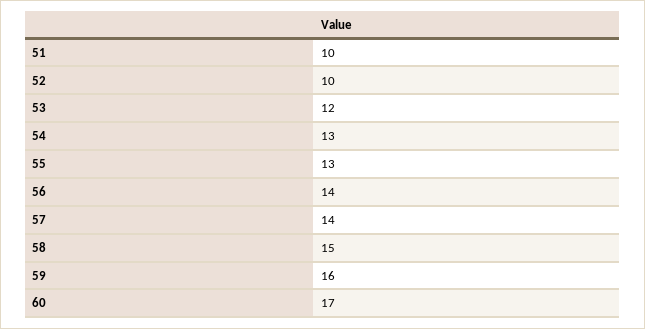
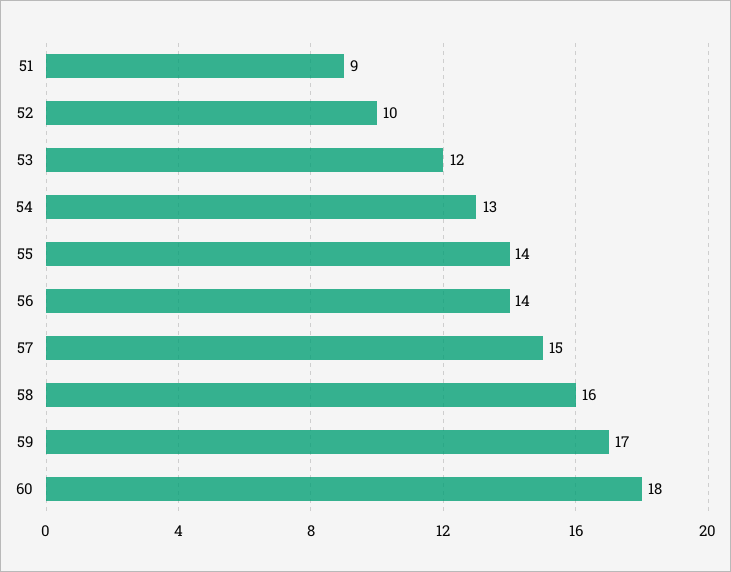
51: 10 -> 9
55: 13 -> 14
57: 14 -> 15
58: 15 -> 16
59: 16 -> 17
60: 17 -> 18

